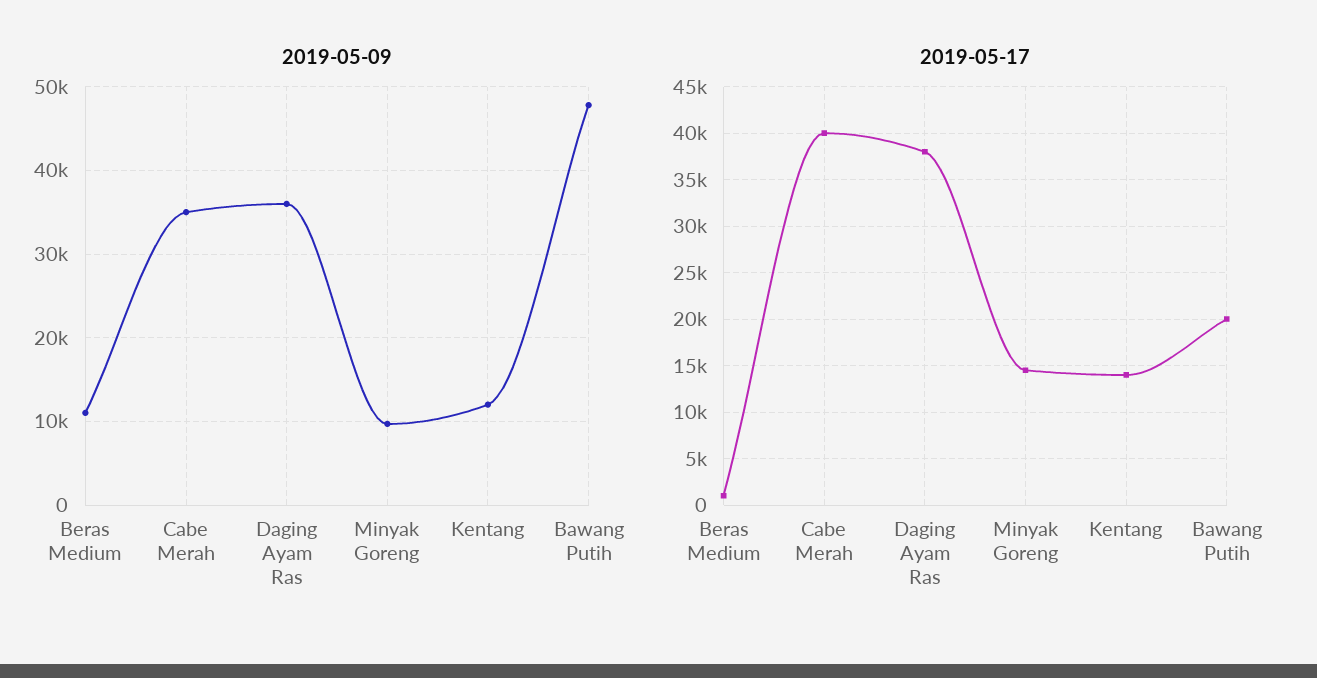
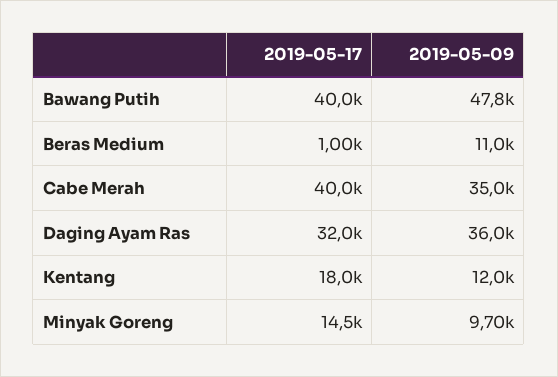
2019-05-17, Daging Ayam Ras: 38000 -> 32000
2019-05-17, Kentang: 14000 -> 18000
2019-05-17, Bawang Putih: 20000 -> 40000

